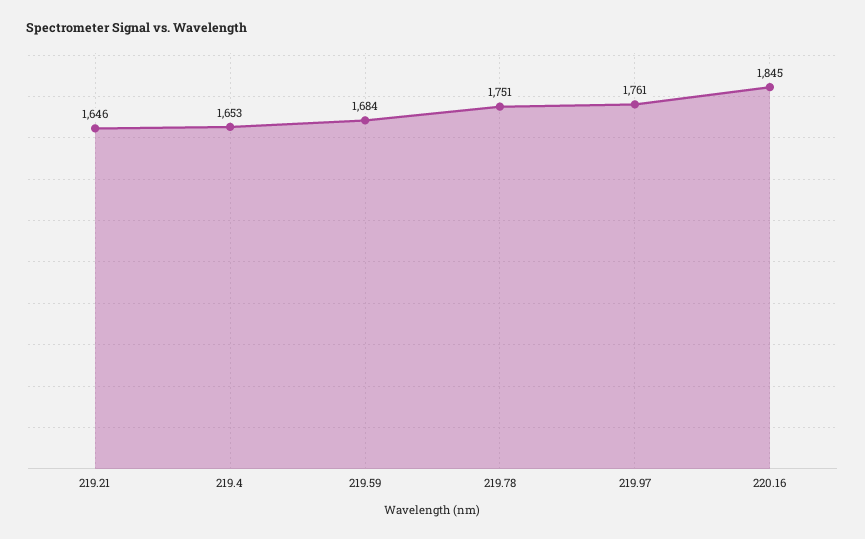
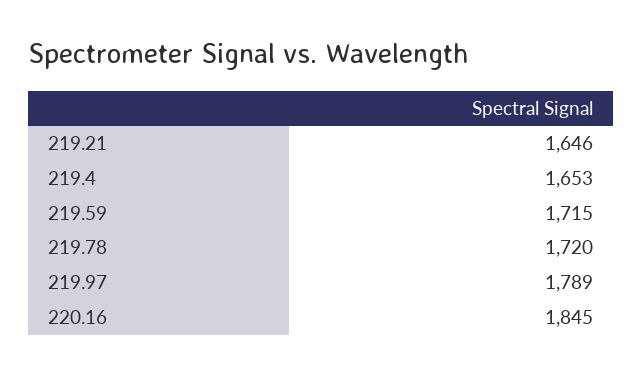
219.59: 1684 -> 1715
219.78: 1751 -> 1720
219.97: 1761 -> 1789

